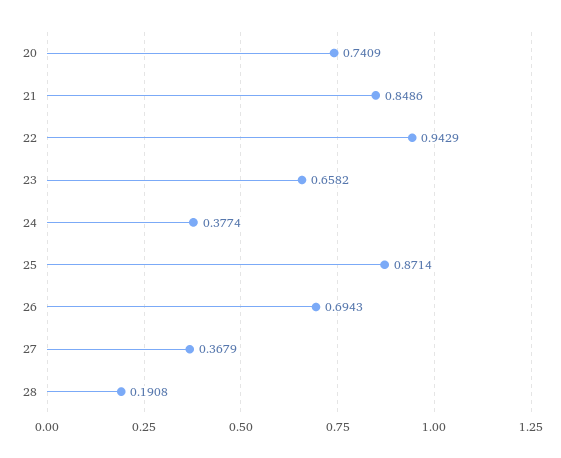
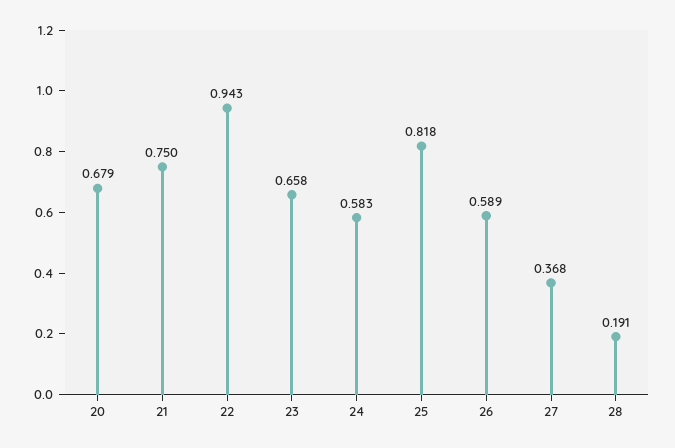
20: 0.7409 -> 0.679
21: 0.8486 -> 0.75
24: 0.3774 -> 0.583
25: 0.8714 -> 0.818
26: 0.6943 -> 0.589

